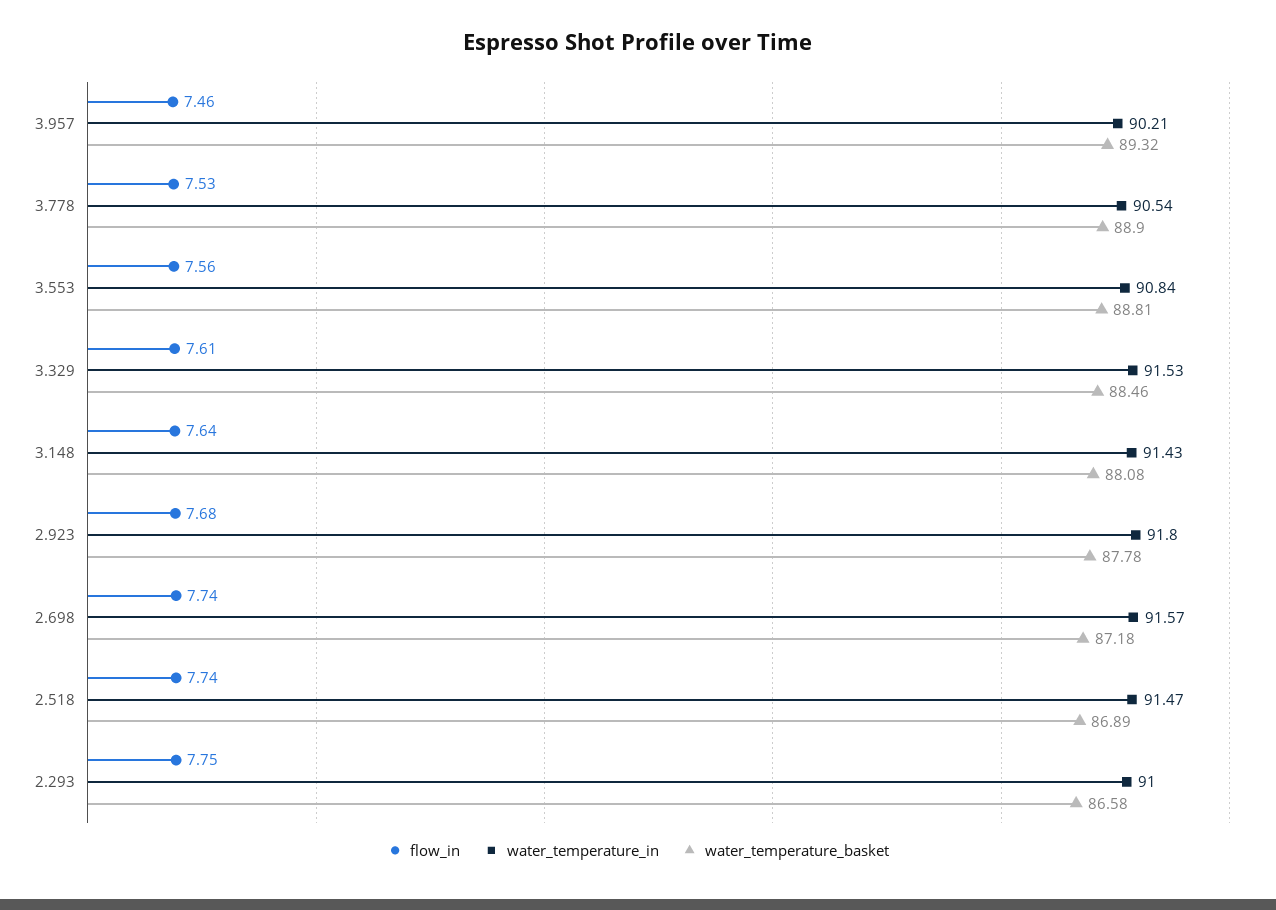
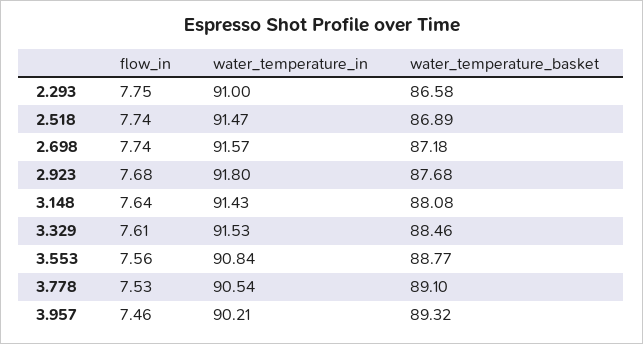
water_temperature_basket, 3.778: 88.9 -> 89.1
water_temperature_basket, 3.553: 88.81 -> 88.77
water_temperature_basket, 2.923: 87.78 -> 87.68

